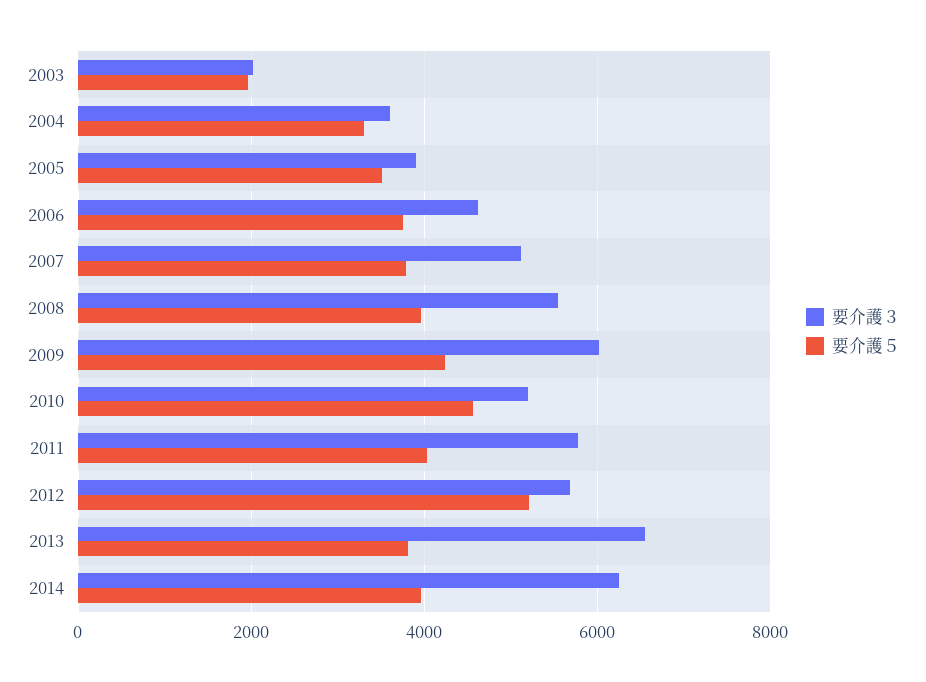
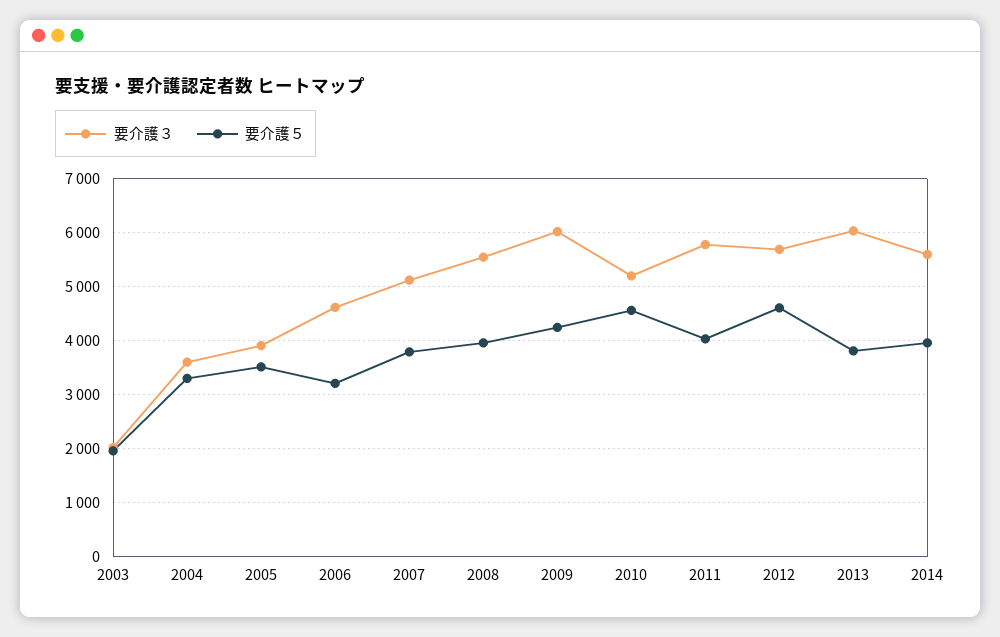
要介護５, 2006: 3800 -> 3200
要介護５, 2012: 5200 -> 4600
要介護３, 2013: 6600 -> 6000
要介護３, 2014: 6200 -> 5600

